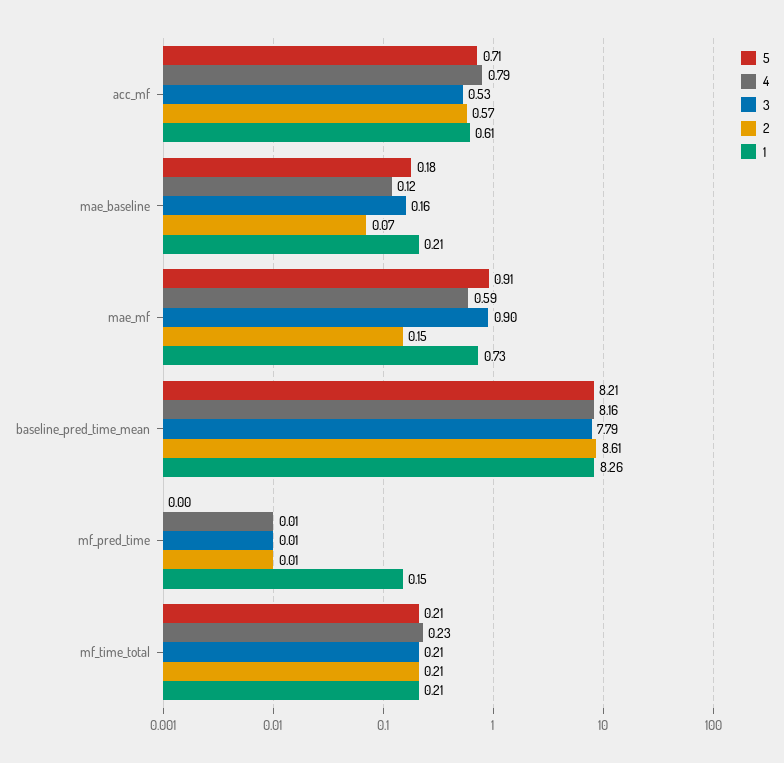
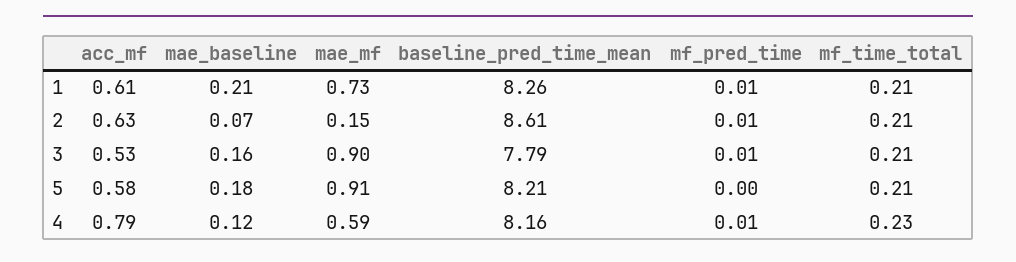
5, acc_mf: 0.71 -> 0.58
2, acc_mf: 0.57 -> 0.63
1, mf_pred_time: 0.15 -> 0.01

